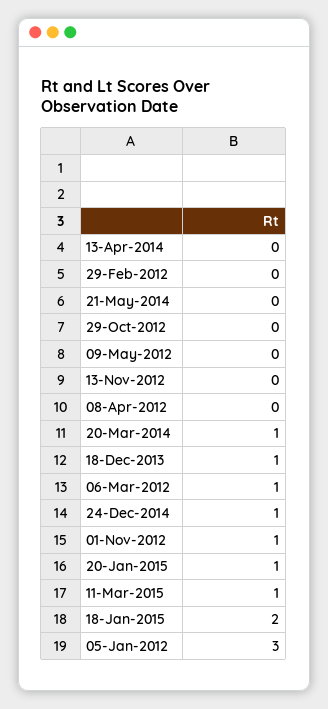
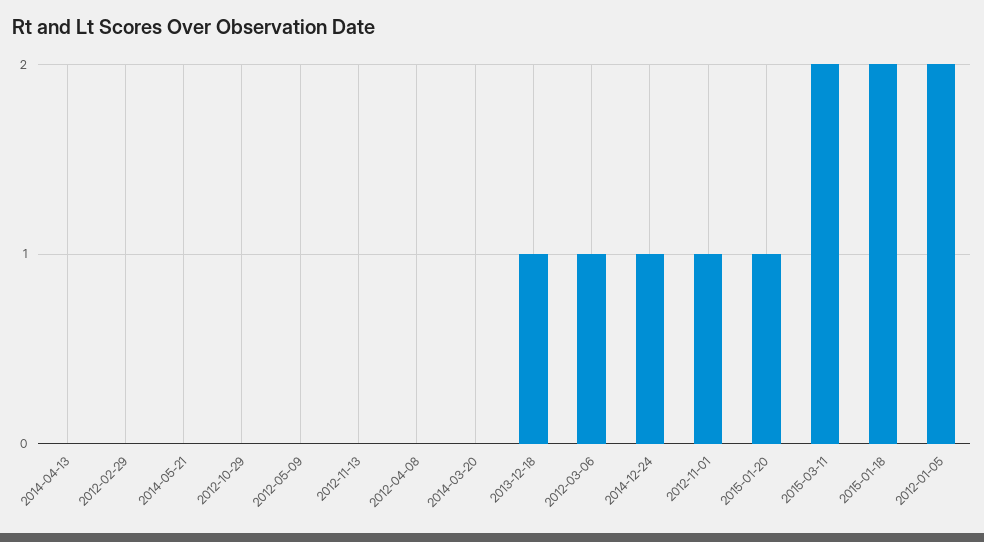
20-Mar-2014: 1 -> 0
11-Mar-2015: 1 -> 2
05-Jan-2012: 3 -> 2

